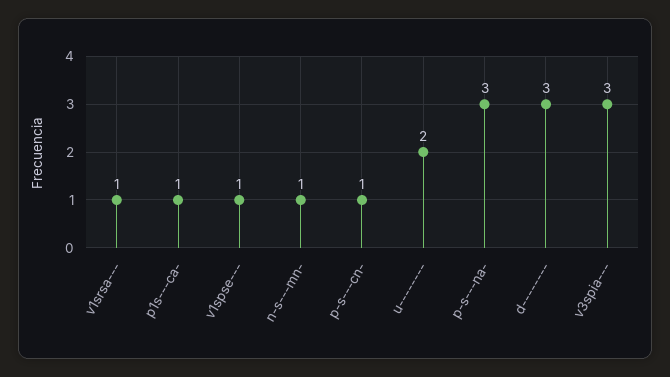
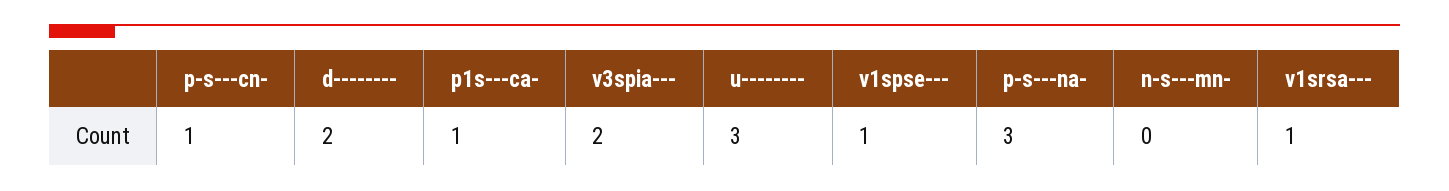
n-s---mn-: 1 -> 0
u--------: 2 -> 3
d--------: 3 -> 2
v3spia---: 3 -> 2

